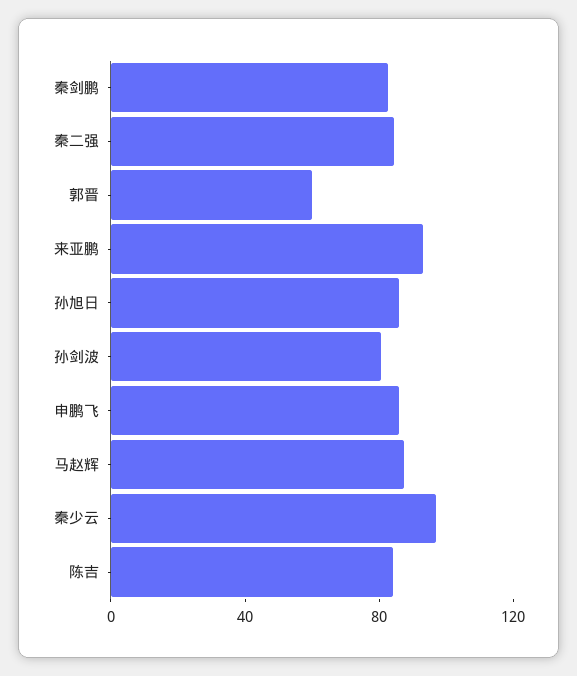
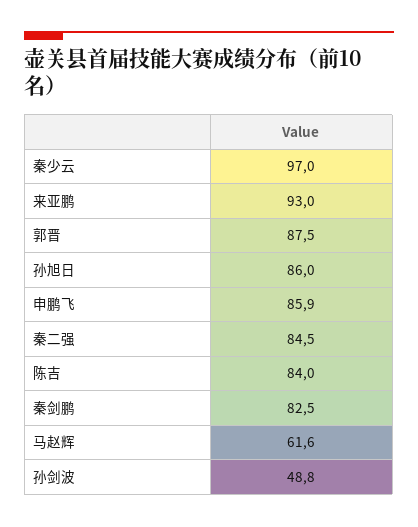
郭晋: 60 -> 87.5
孙剑波: 80 -> 48.8
马赵辉: 90 -> 61.6

